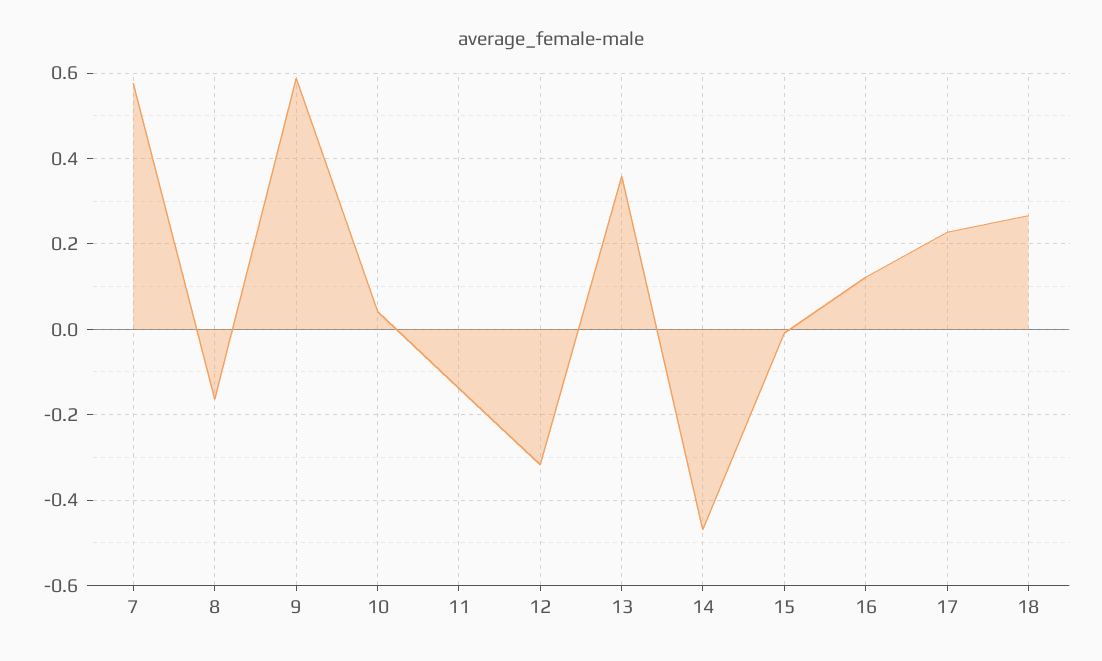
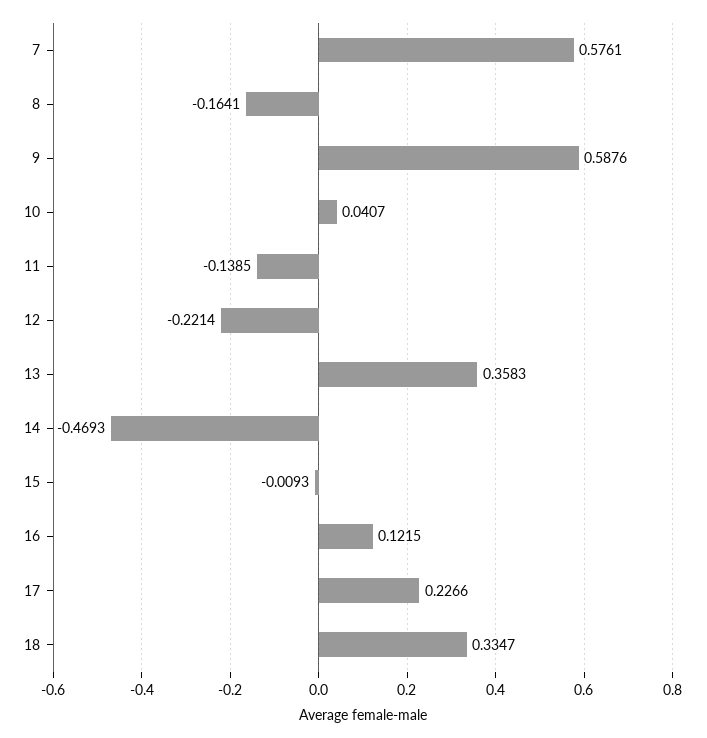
12: -0.32 -> -0.2214
18: 0.26 -> 0.3347

